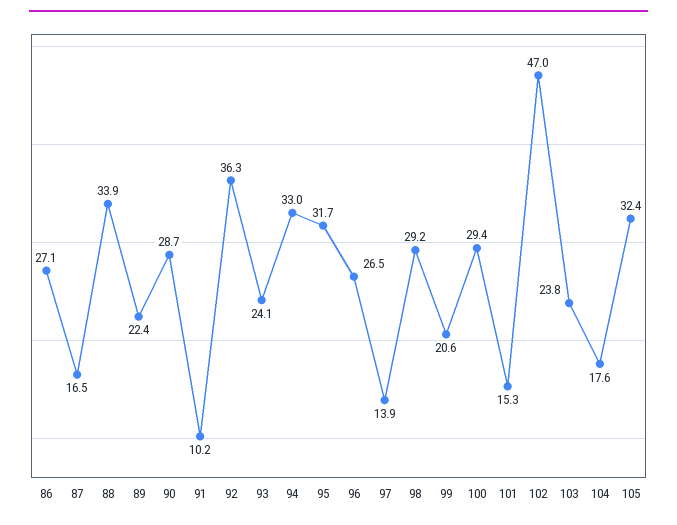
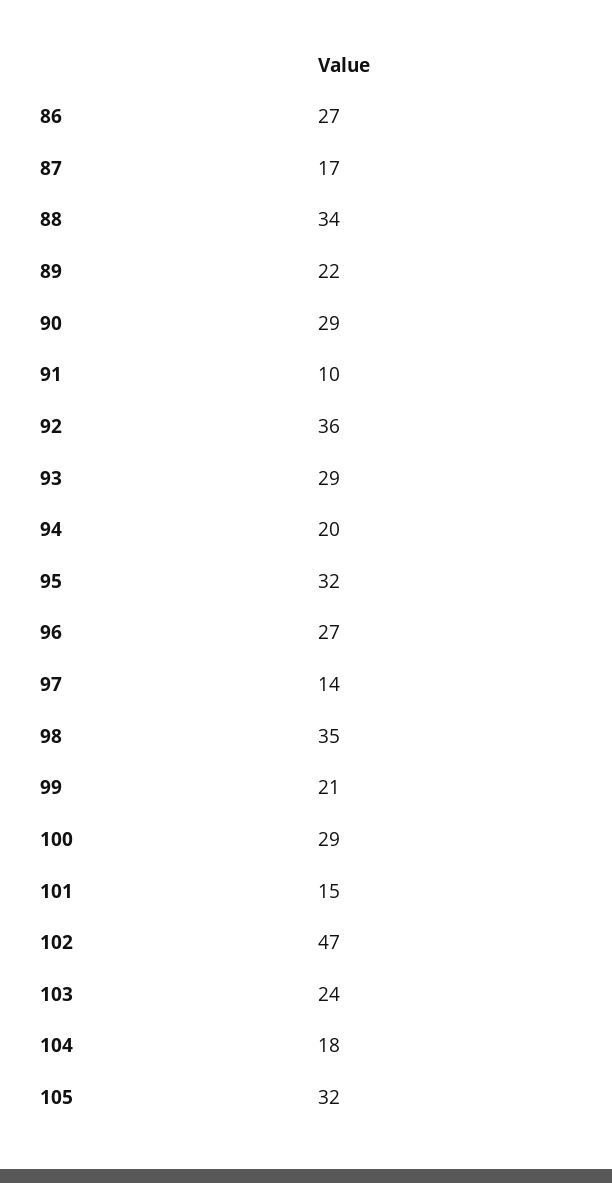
93: 24.1 -> 29
94: 33 -> 20
98: 29.2 -> 35

